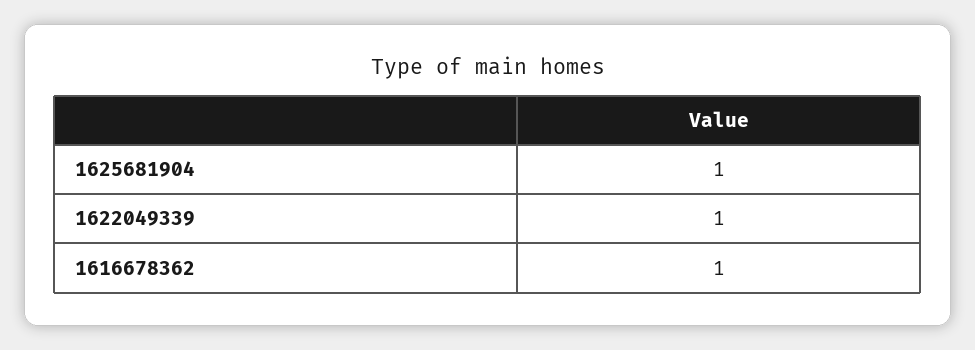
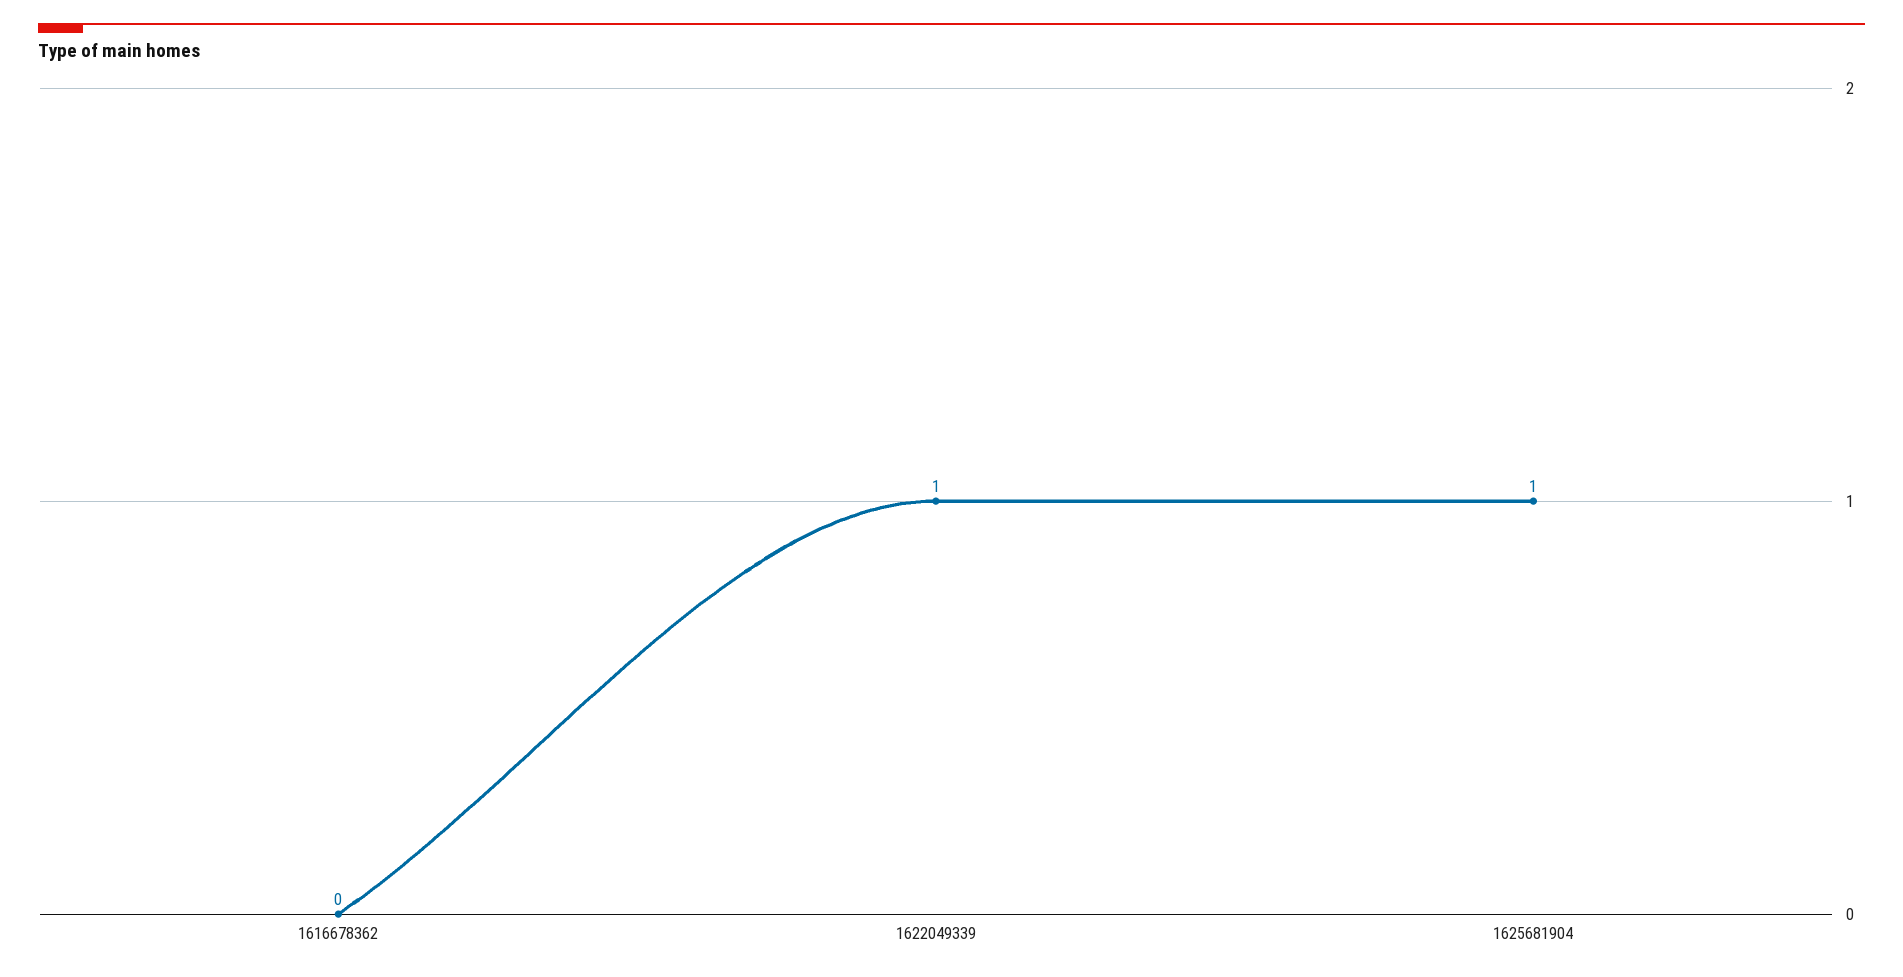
1616678362: 1 -> 0

